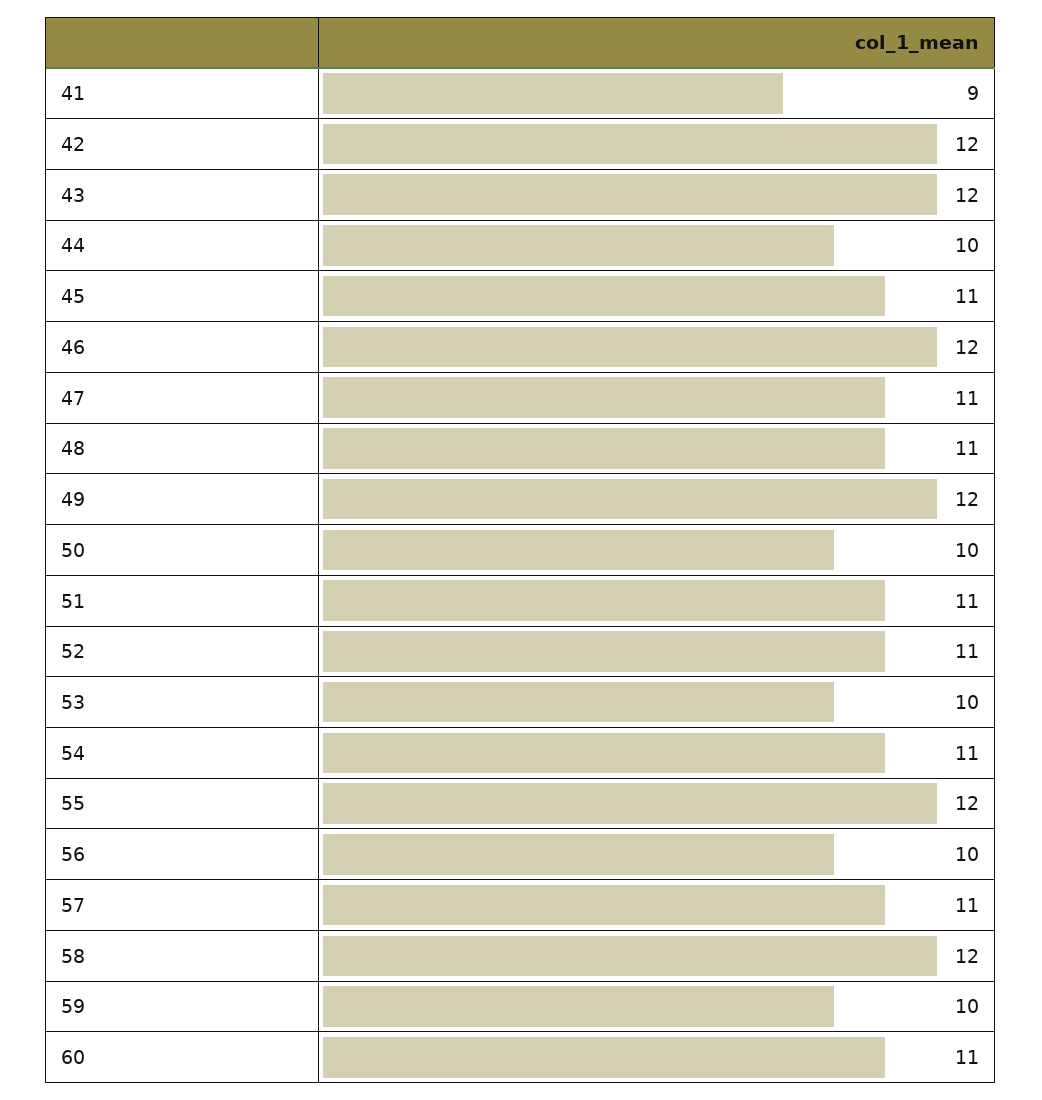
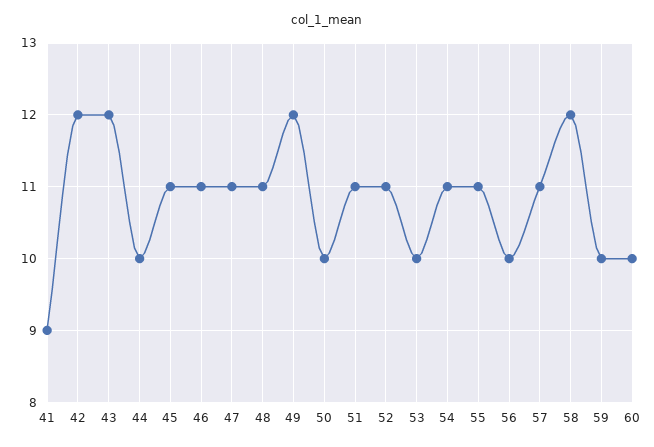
46: 12 -> 11
55: 12 -> 11
60: 11 -> 10

